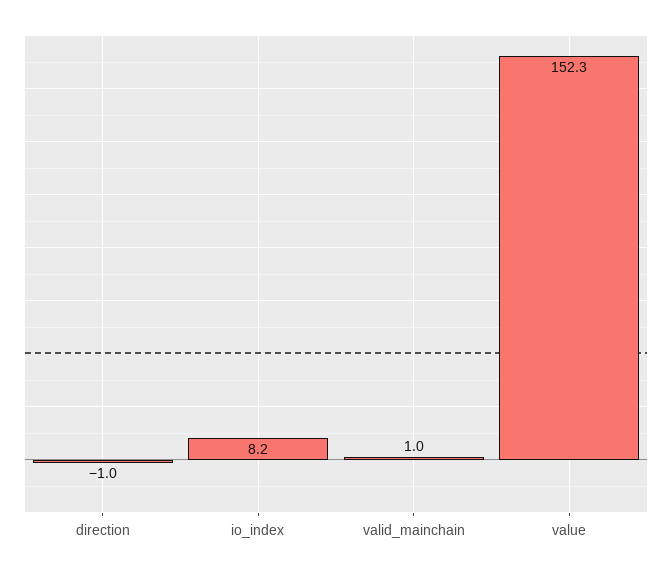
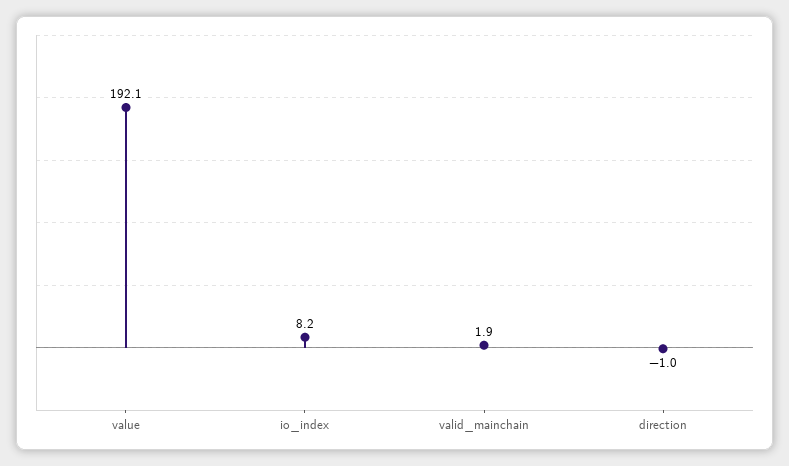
valid_mainchain: 1 -> 1.9
value: 152.3 -> 192.1

